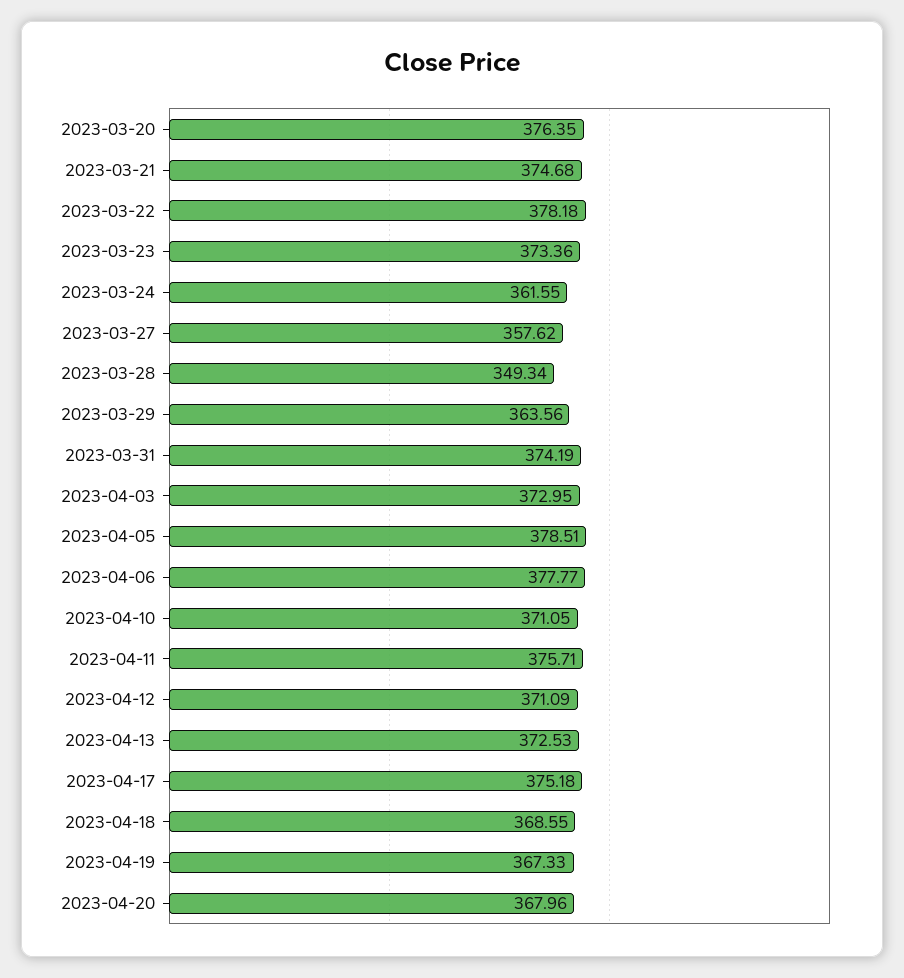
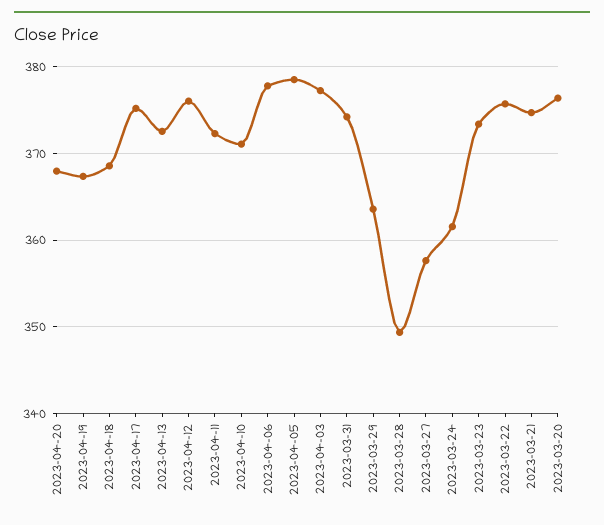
2023-03-22: 378.18 -> 376
2023-04-03: 372.95 -> 377
2023-04-11: 375.71 -> 372
2023-04-12: 371.09 -> 376

